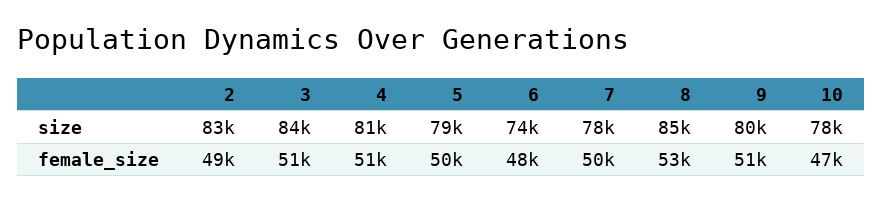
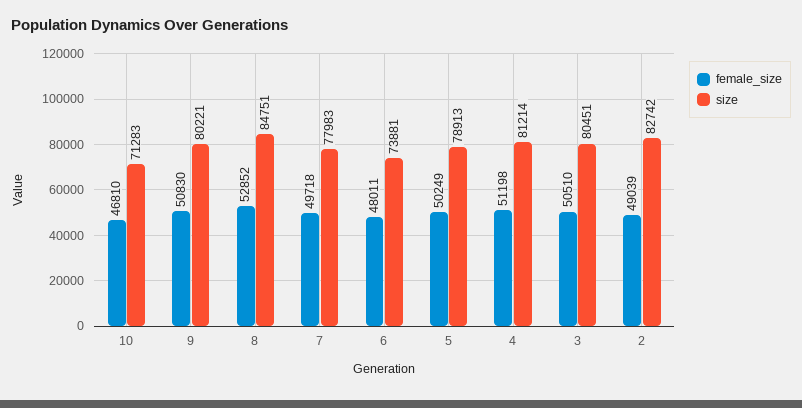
size, 3: 84000 -> 80451
size, 10: 78000 -> 71283

